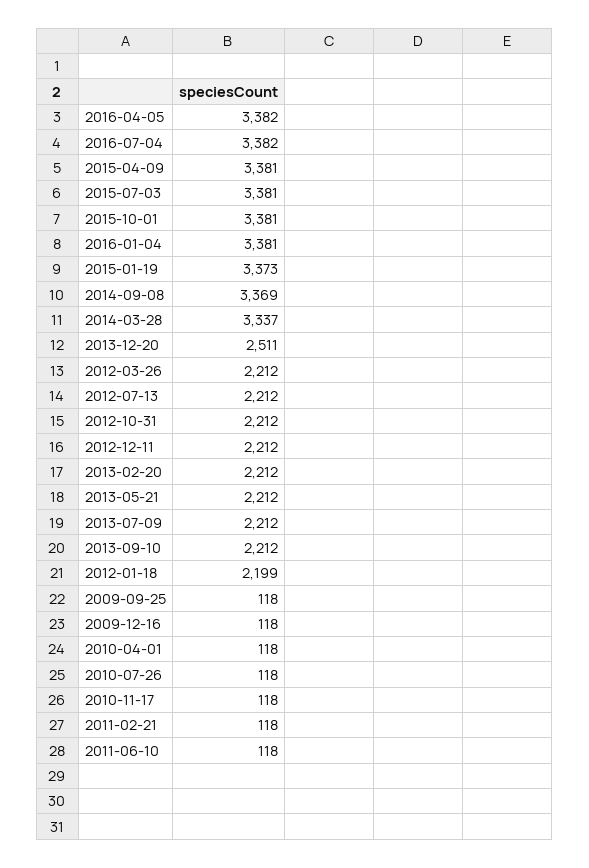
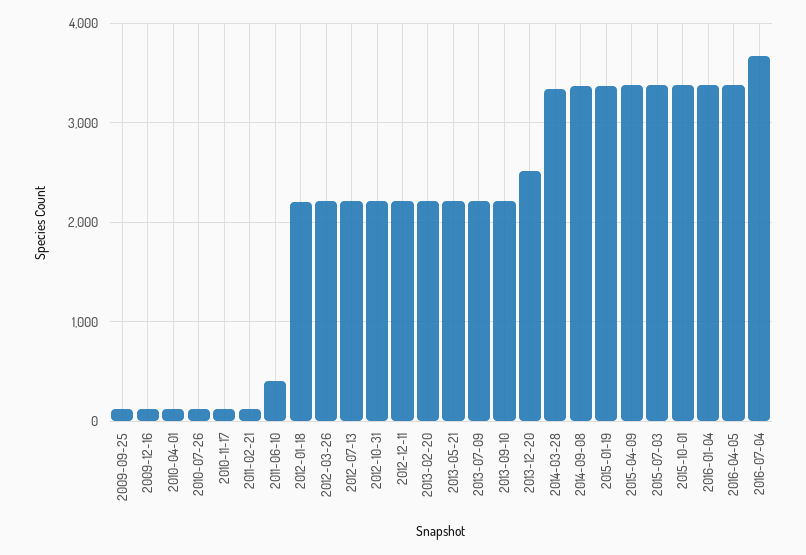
2016-07-04: 3382 -> 3700
2011-06-10: 118 -> 400

